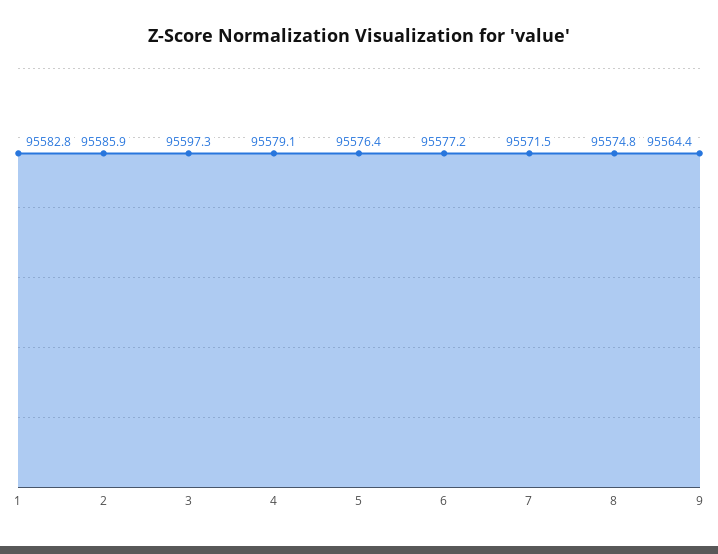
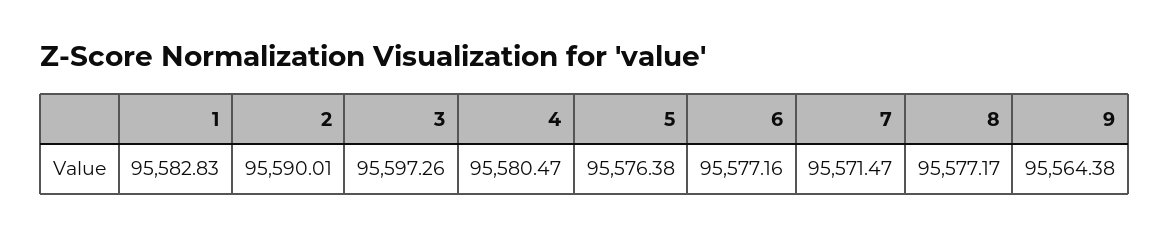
2: 95585.9 -> 95590.01
4: 95579.1 -> 95580.47
8: 95574.8 -> 95577.17

